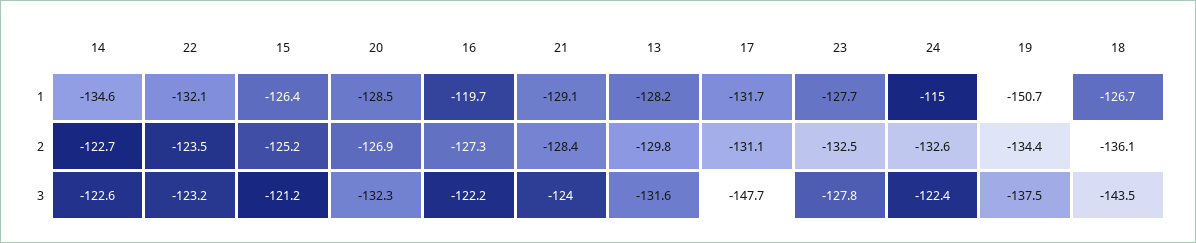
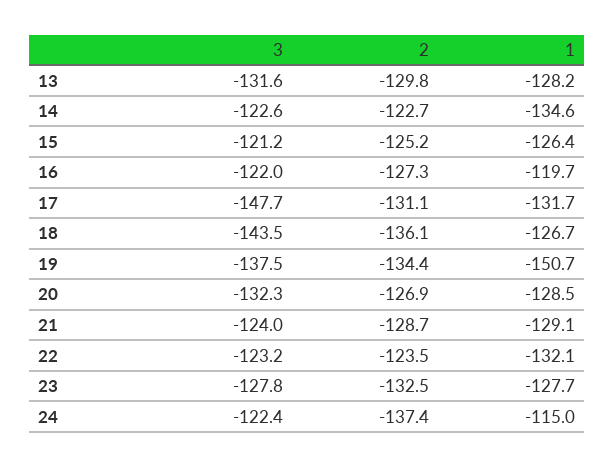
21, 2: -128.4 -> -128.7
24, 2: -132.6 -> -137.4
16, 3: -122.2 -> -122

